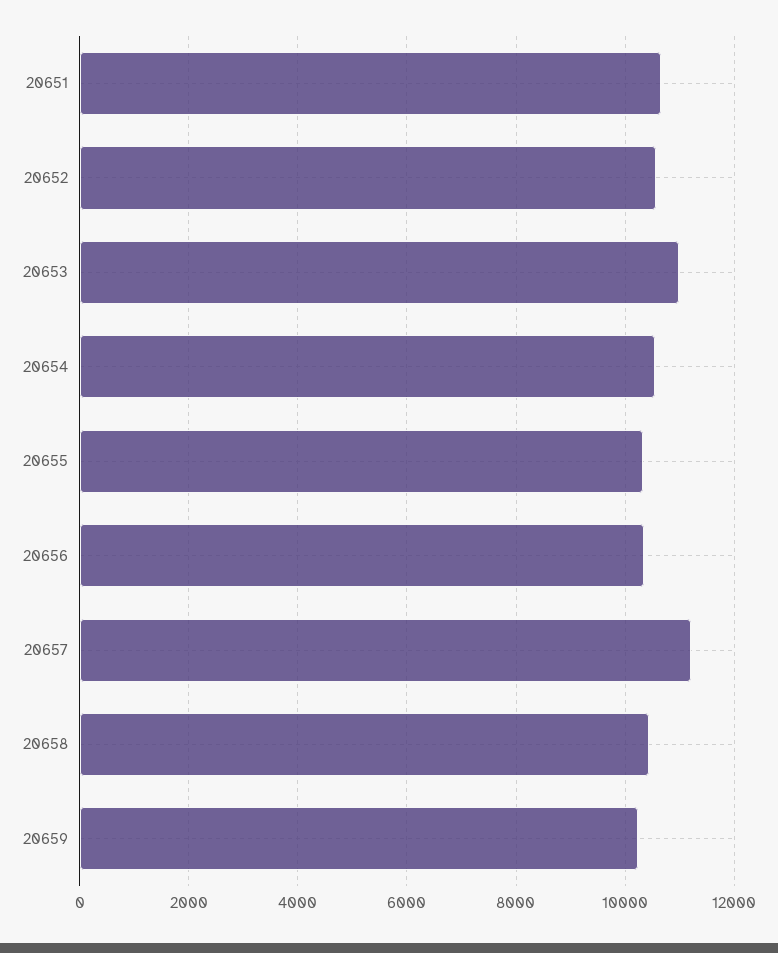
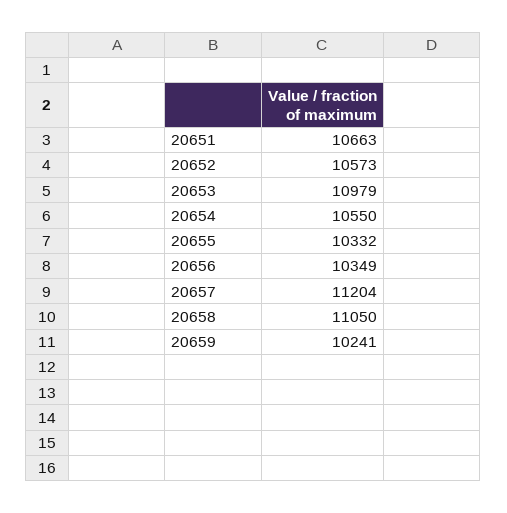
20658: 10400 -> 11050

